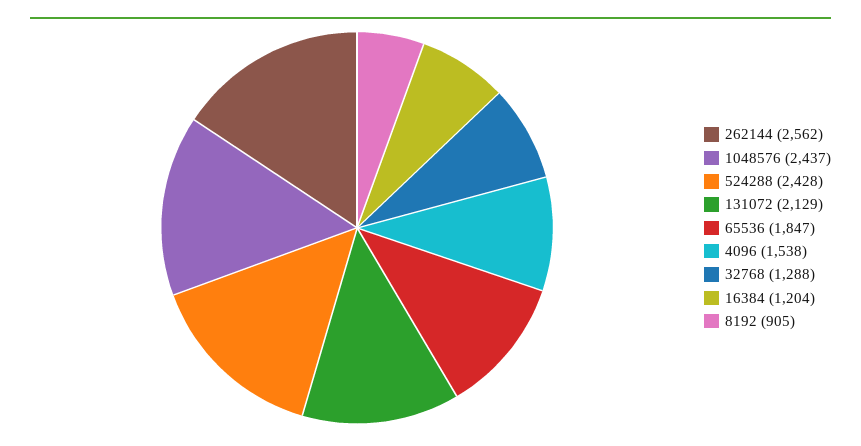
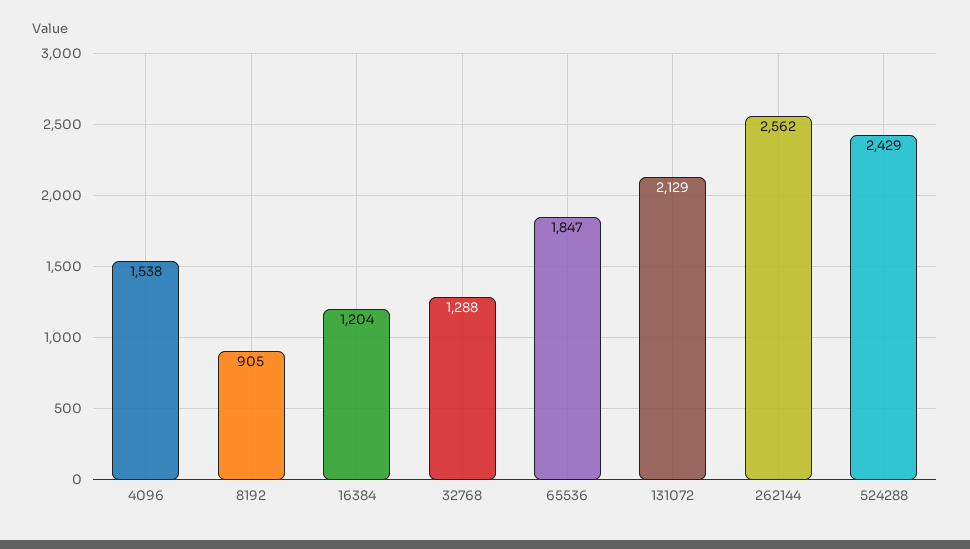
1048576: 2437 -> none
524288: 2428 -> 2429

